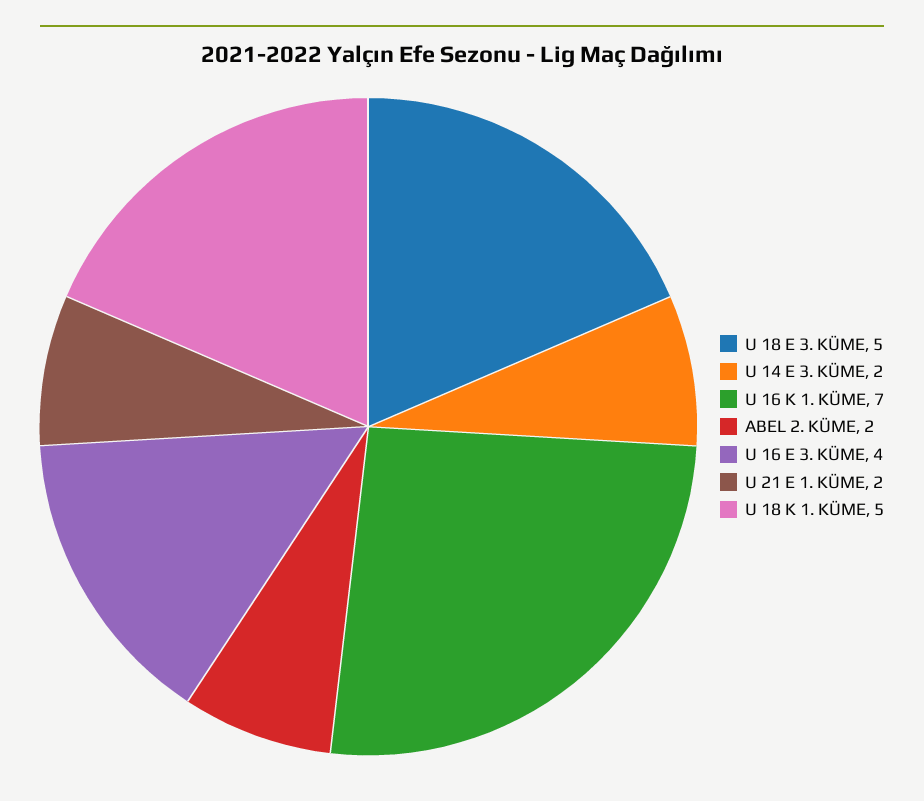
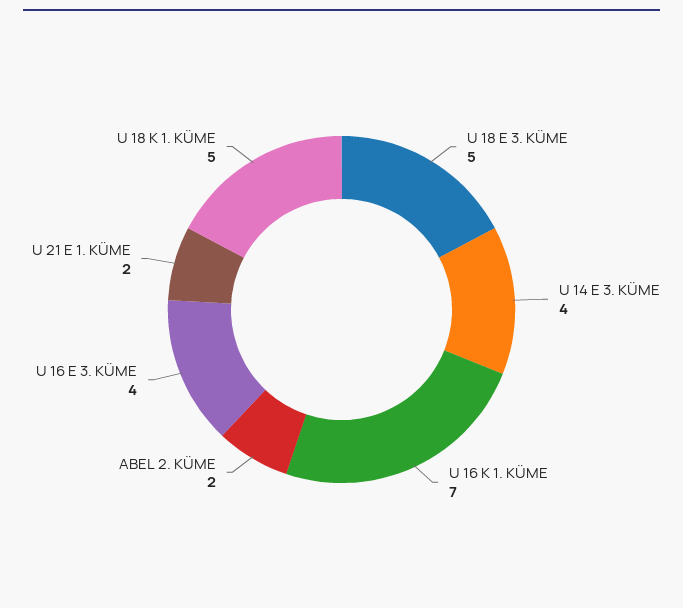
U 14 E 3. KÜME: 2 -> 4

